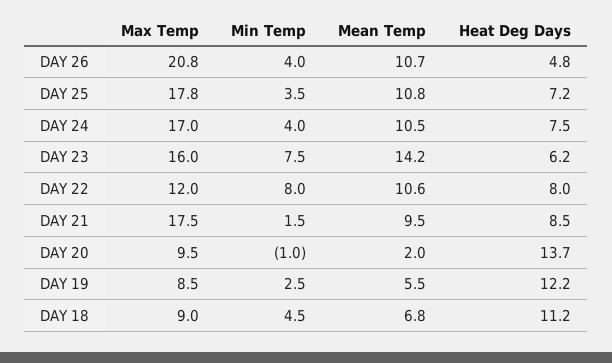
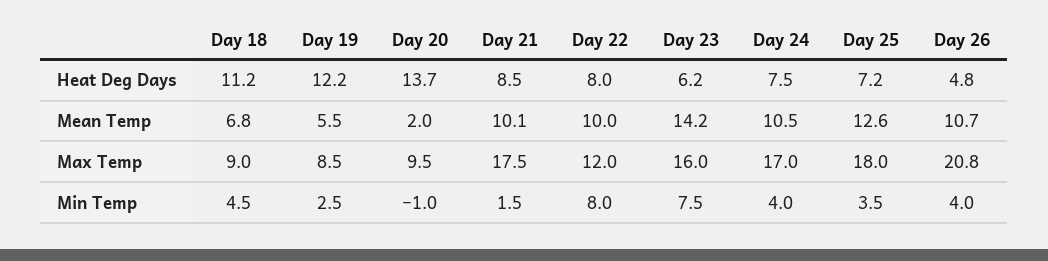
Max Temp, DAY 25: 17.8 -> 18
Mean Temp, DAY 25: 10.8 -> 12.6
Mean Temp, DAY 22: 10.6 -> 10
Mean Temp, DAY 21: 9.5 -> 10.1

